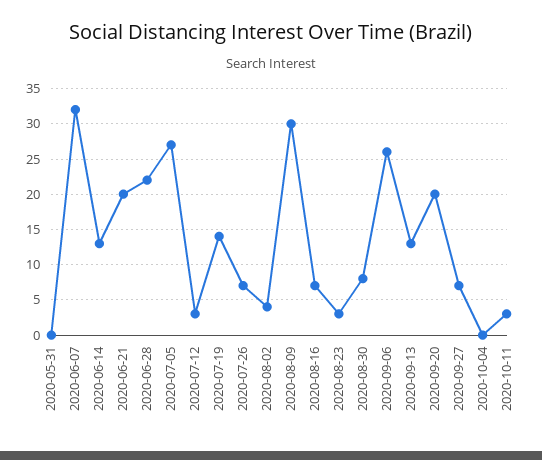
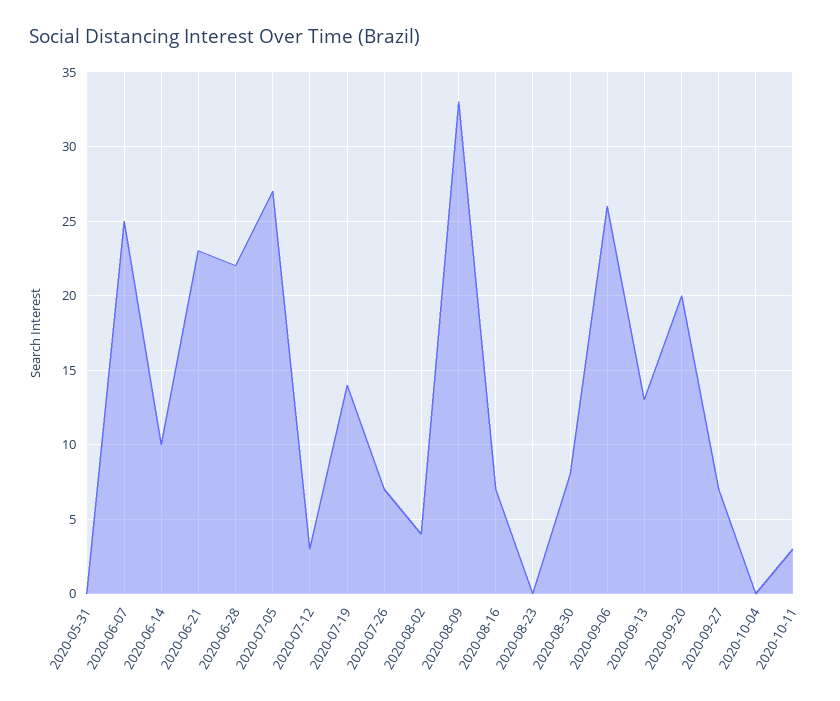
2020-06-07: 32 -> 25
2020-06-14: 13 -> 10
2020-06-21: 20 -> 23
2020-08-09: 30 -> 33
2020-08-23: 3 -> 0

